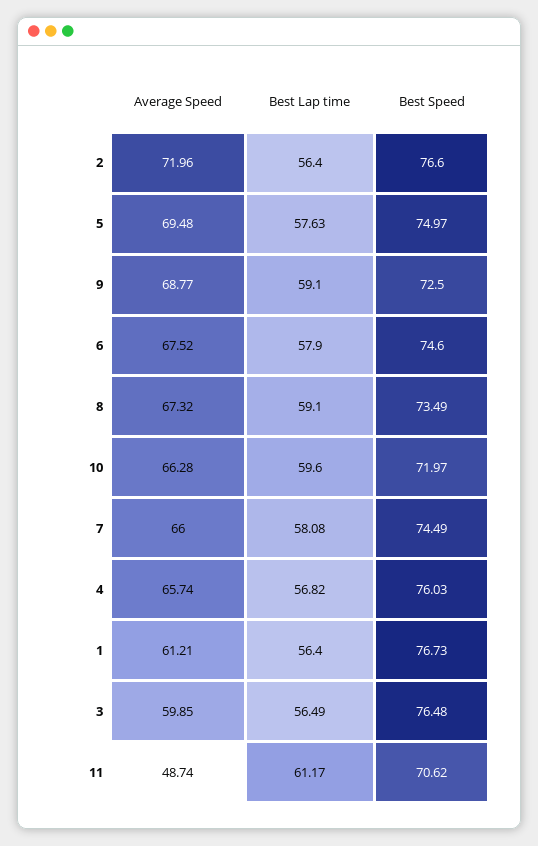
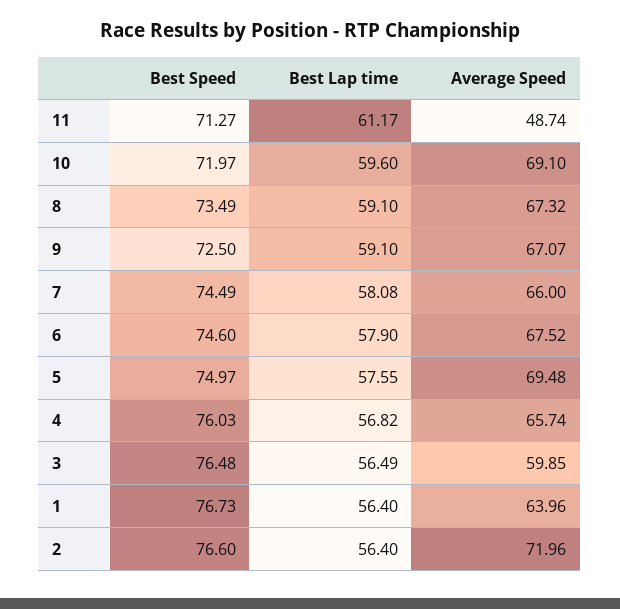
Best Lap time, 5: 57.63 -> 57.55
Average Speed, 9: 68.77 -> 67.07
Average Speed, 10: 66.28 -> 69.1
Average Speed, 1: 61.21 -> 63.96
Best Speed, 11: 70.62 -> 71.27

